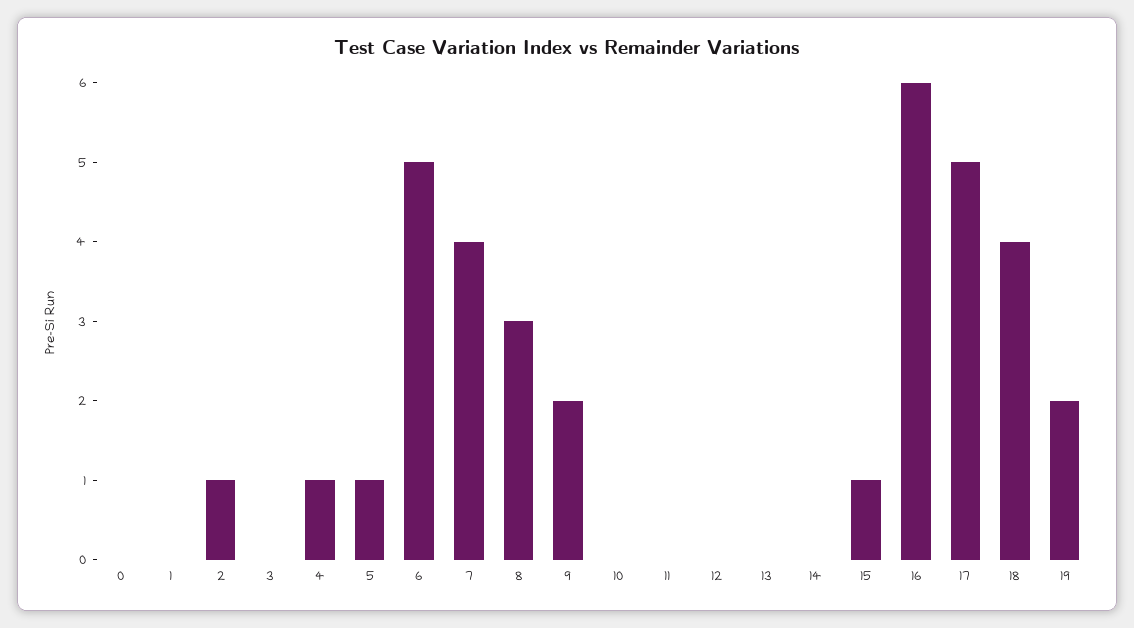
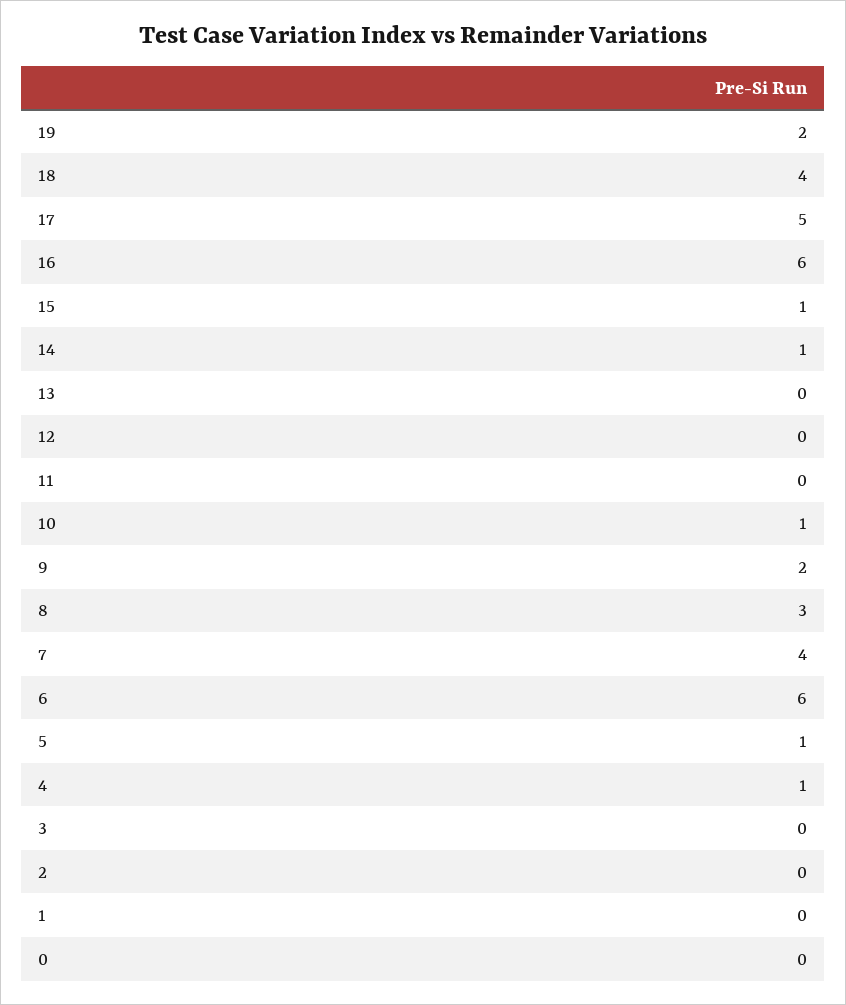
2: 1 -> 0
6: 5 -> 6
10: 0 -> 1
14: 0 -> 1

